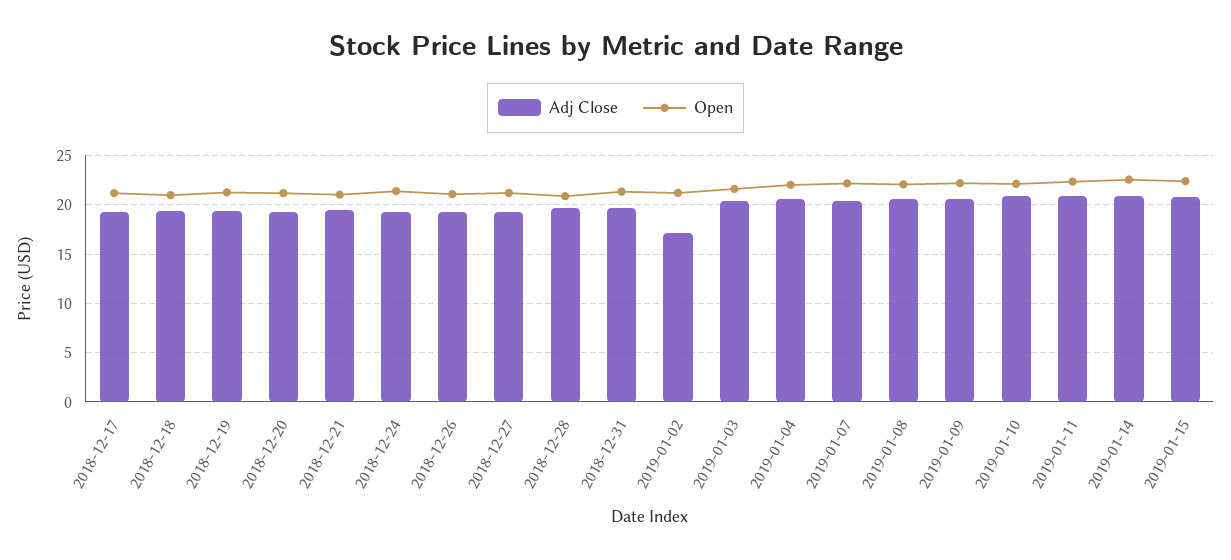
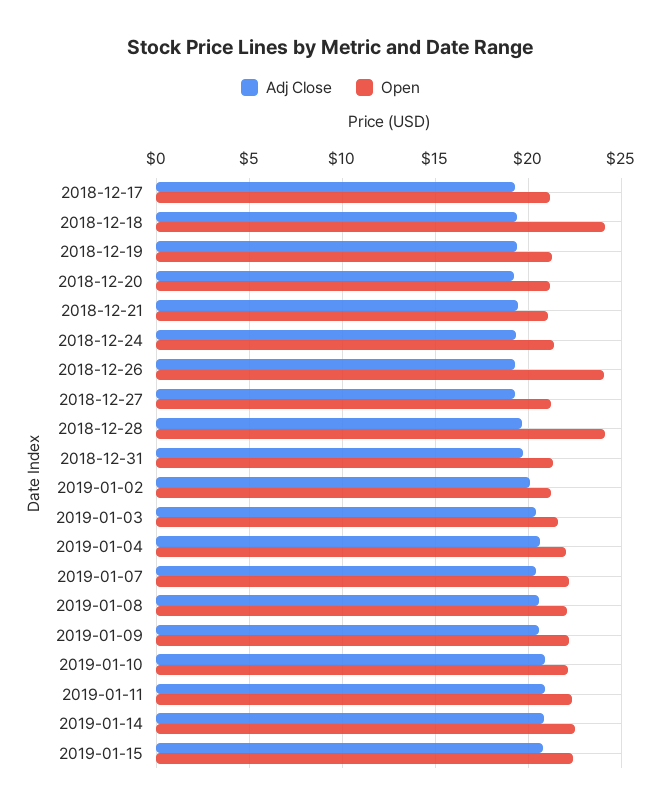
Open, 2018-12-18: 21 -> 24
Open, 2018-12-26: 21 -> 24
Open, 2018-12-28: 21 -> 24
Adj Close, 2019-01-02: 17 -> 20

